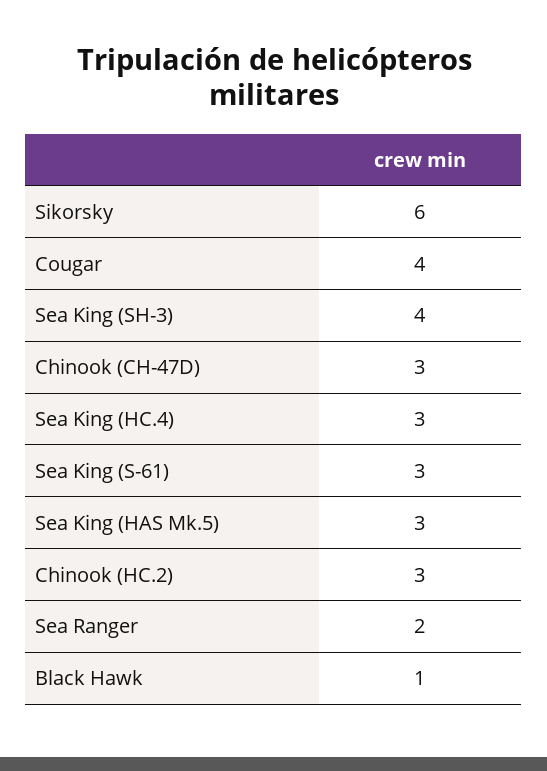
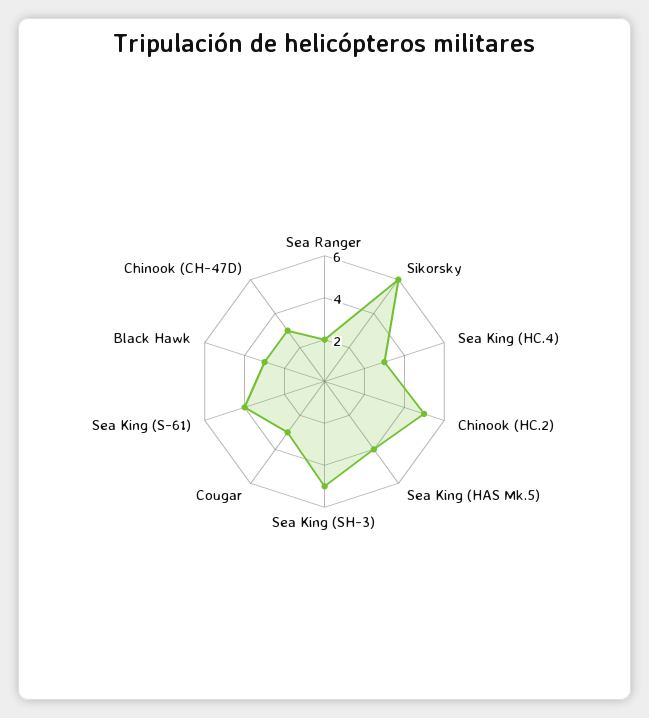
Cougar: 4 -> 3
Sea King (SH-3): 4 -> 5
Sea King (S-61): 3 -> 4
Sea King (HAS Mk.5): 3 -> 4
Chinook (HC.2): 3 -> 5
Black Hawk: 1 -> 3

